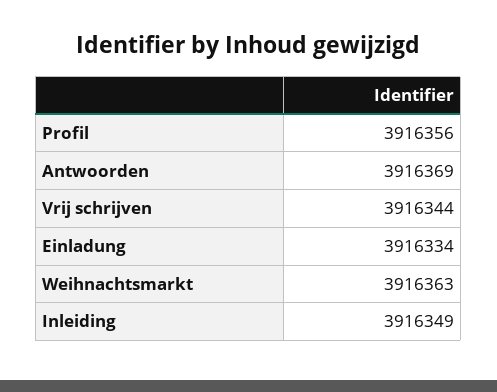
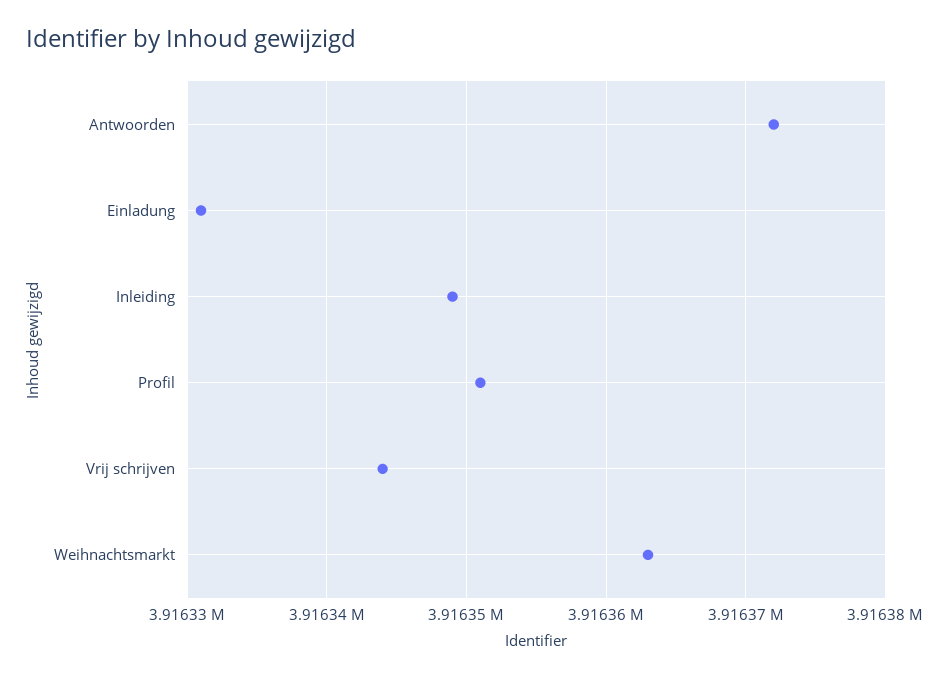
Profil: 3916356 -> 3916351
Antwoorden: 3916369 -> 3916372
Einladung: 3916334 -> 3916331

